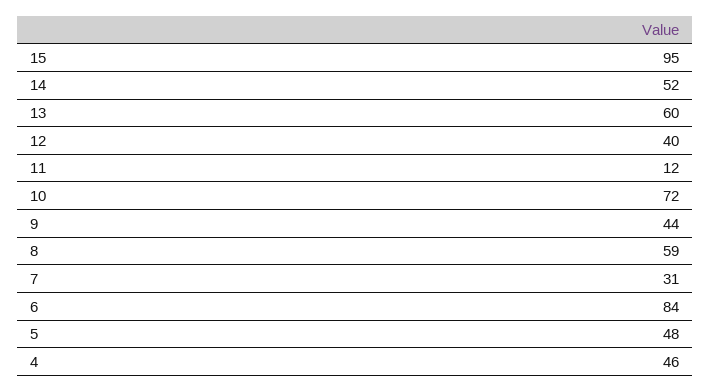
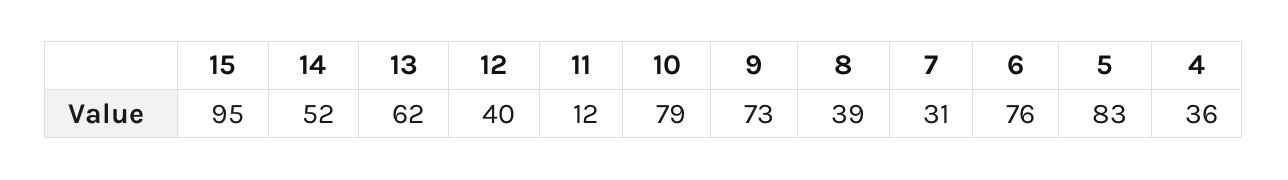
13: 60 -> 62
10: 72 -> 79
9: 44 -> 73
8: 59 -> 39
6: 84 -> 76
5: 48 -> 83
4: 46 -> 36

